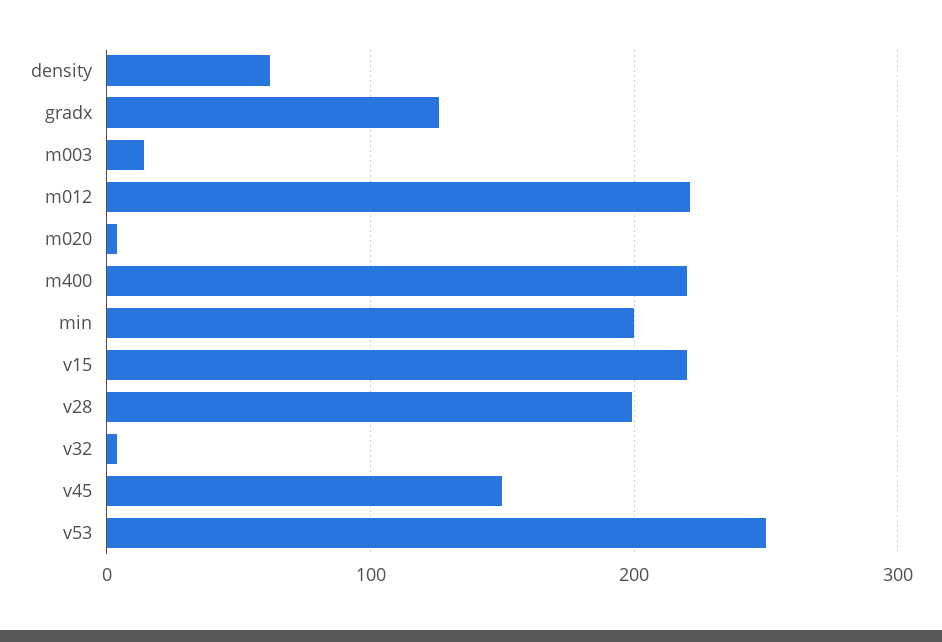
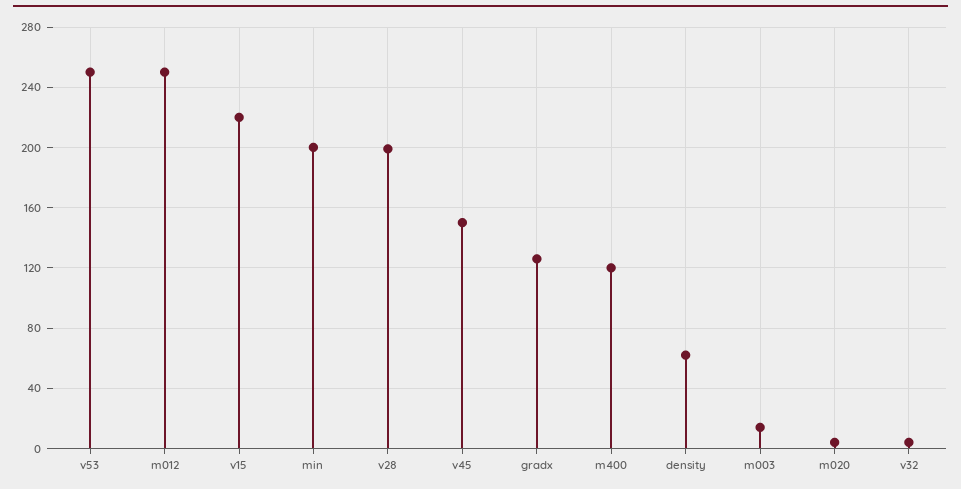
m012: 220 -> 250
m400: 220 -> 120

